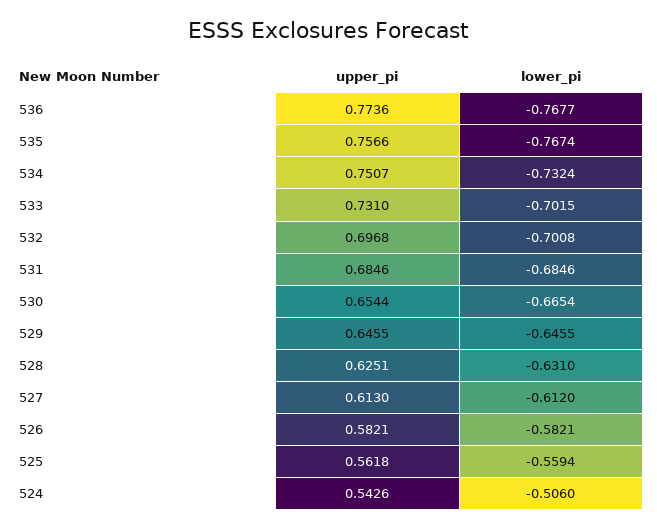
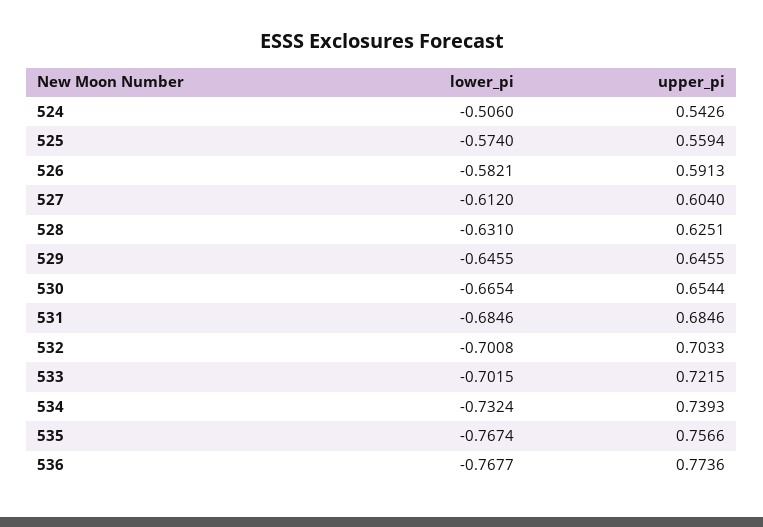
upper_pi, 534: 0.7507 -> 0.7393
upper_pi, 533: 0.731 -> 0.7215
upper_pi, 532: 0.6968 -> 0.7033
upper_pi, 527: 0.613 -> 0.604
upper_pi, 526: 0.5821 -> 0.5913
upper_pi, 525: 0.5618 -> 0.5594
lower_pi, 525: -0.5594 -> -0.574

